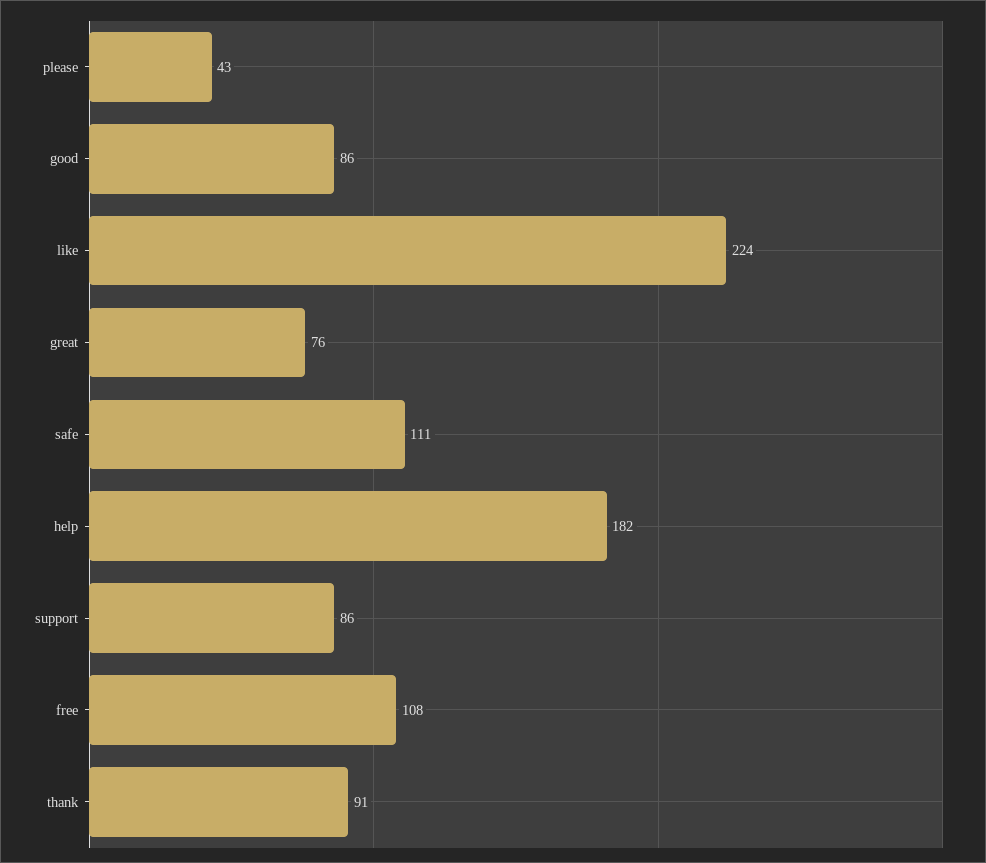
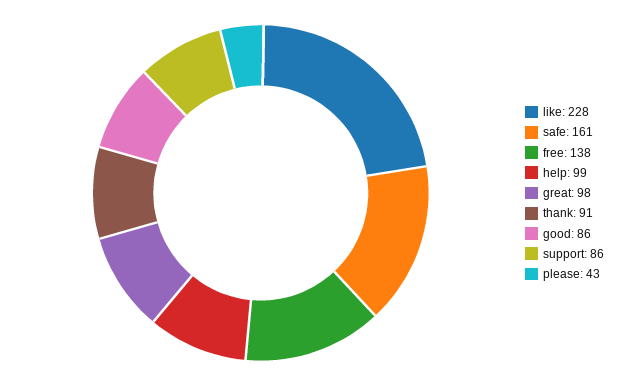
like: 224 -> 228
great: 76 -> 98
safe: 111 -> 161
help: 182 -> 99
free: 108 -> 138

